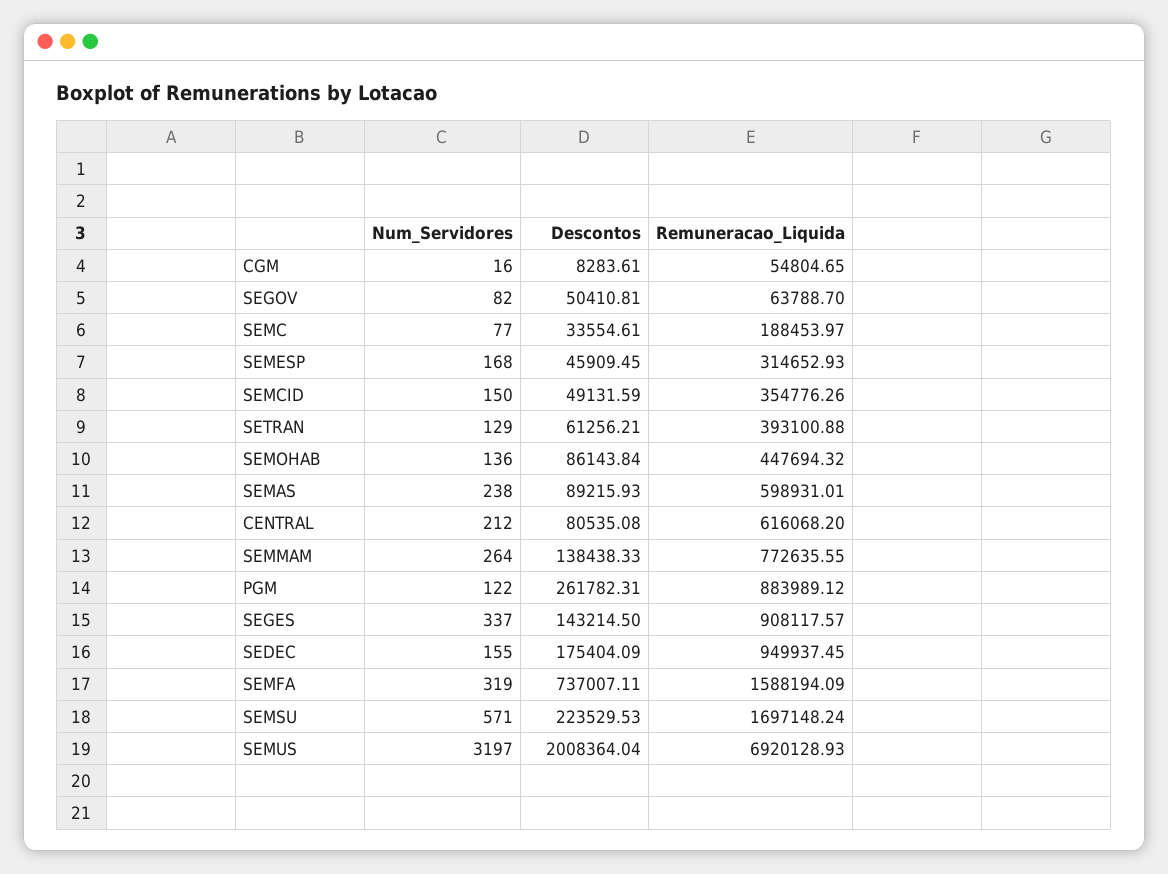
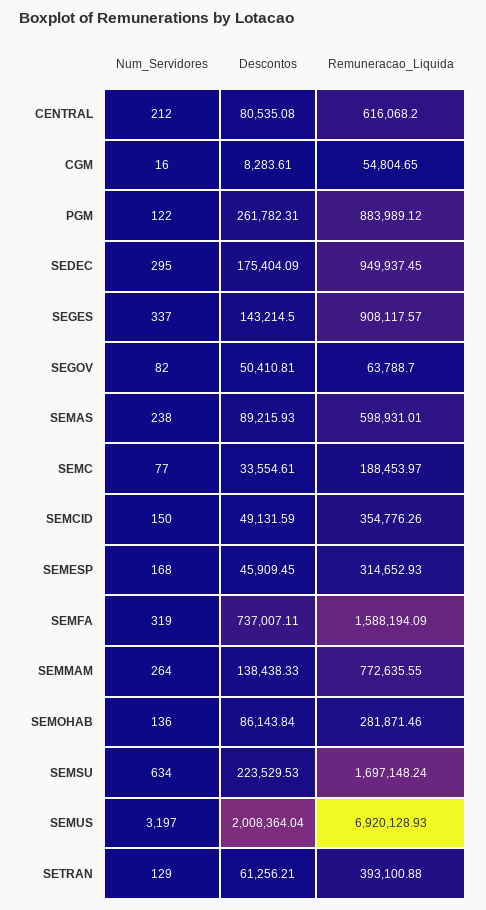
Remuneracao_Liquida, SEMOHAB: 447694.32 -> 281871.46
Num_Servidores, SEDEC: 155 -> 295
Num_Servidores, SEMSU: 571 -> 634

